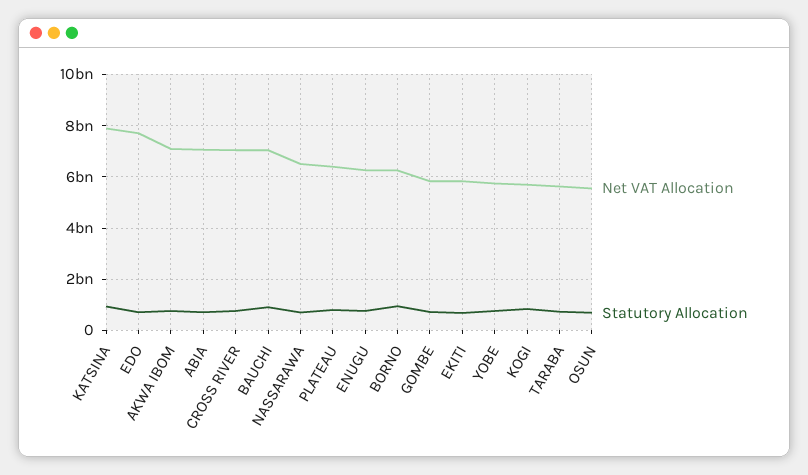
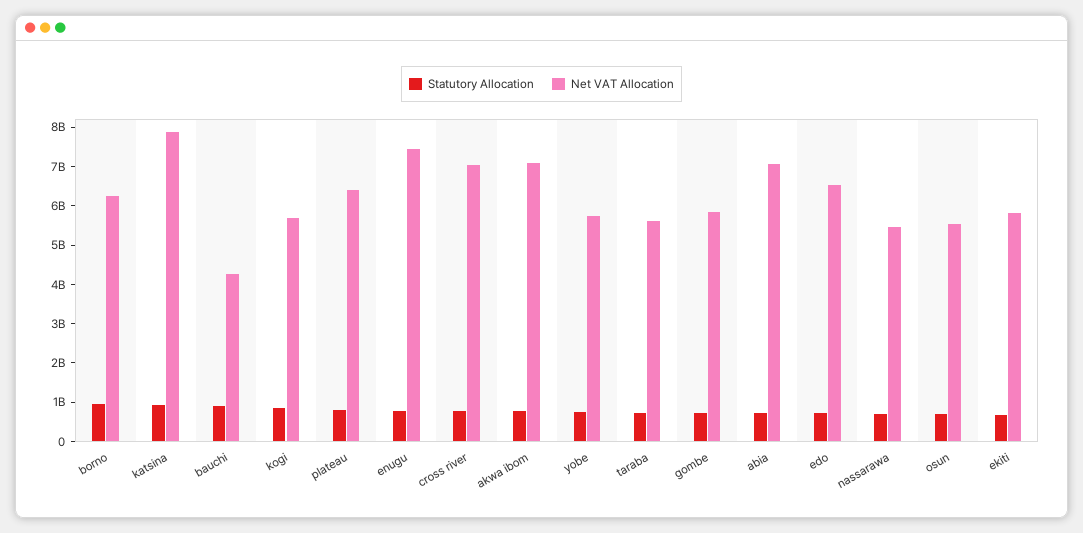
Net VAT Allocation, EDO: 7750000000 -> 6500000000
Net VAT Allocation, BAUCHI: 7000000000 -> 4250000000
Net VAT Allocation, NASSARAWA: 6500000000 -> 5500000000
Net VAT Allocation, ENUGU: 6250000000 -> 7500000000

